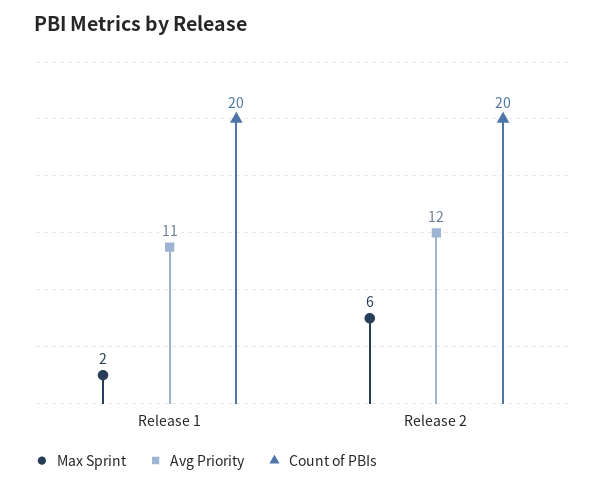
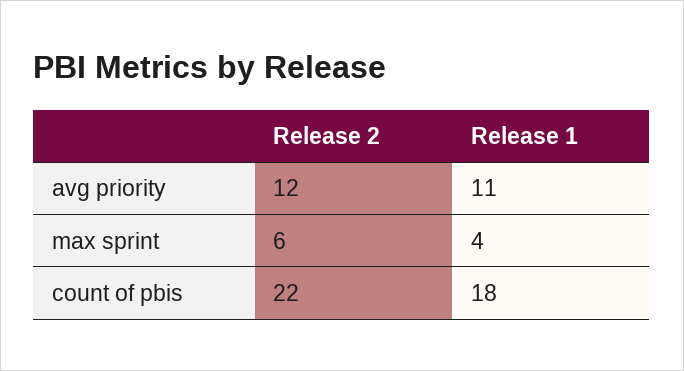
Max Sprint, Release 1: 2 -> 4
Count of PBIs, Release 1: 20 -> 18
Count of PBIs, Release 2: 20 -> 22

